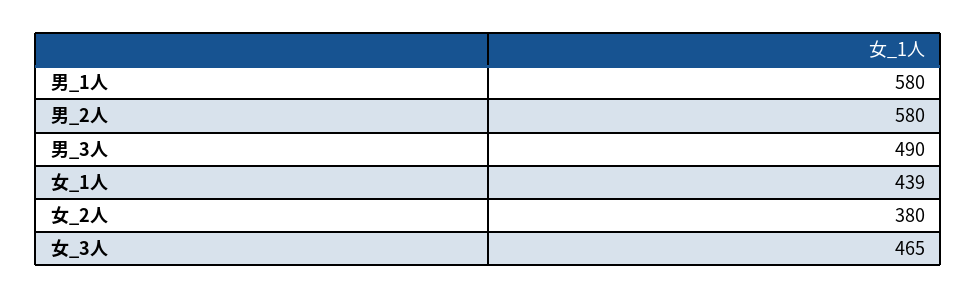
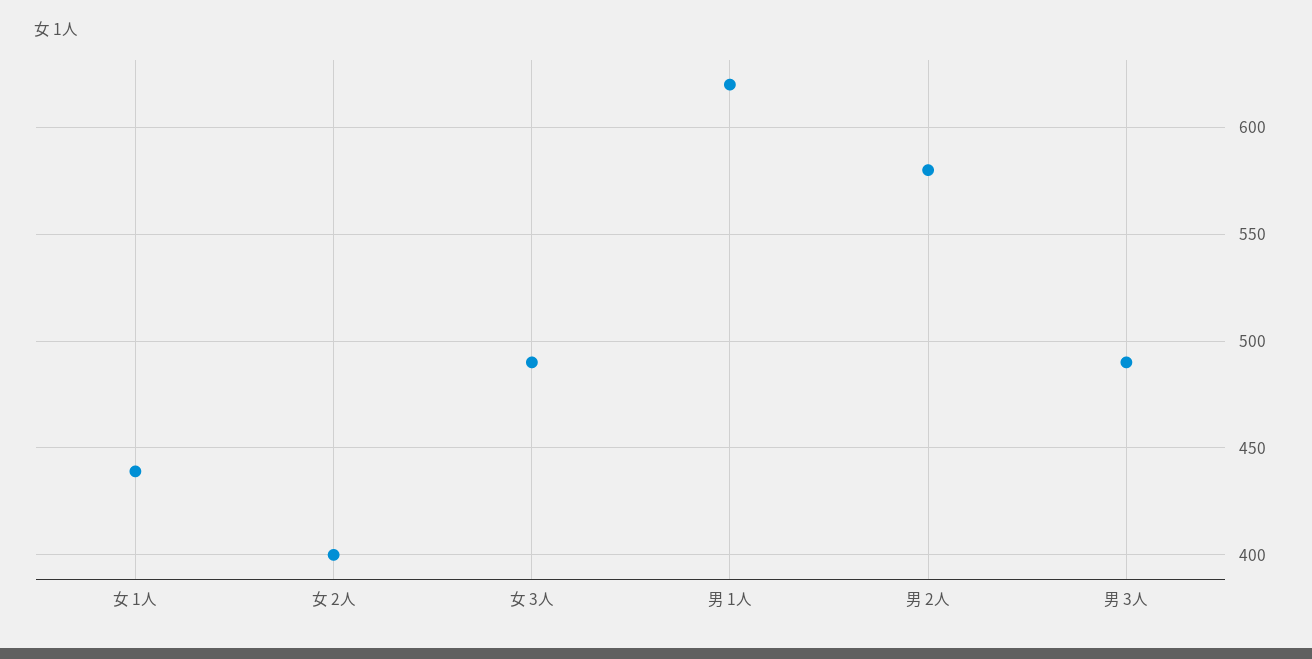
男_1人: 580 -> 620
女_2人: 380 -> 400
女_3人: 465 -> 490

